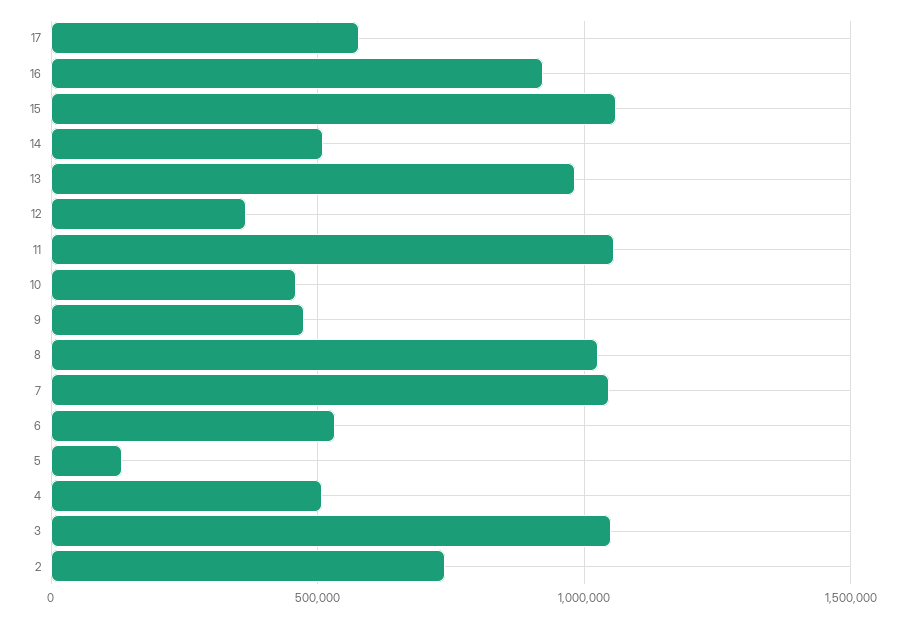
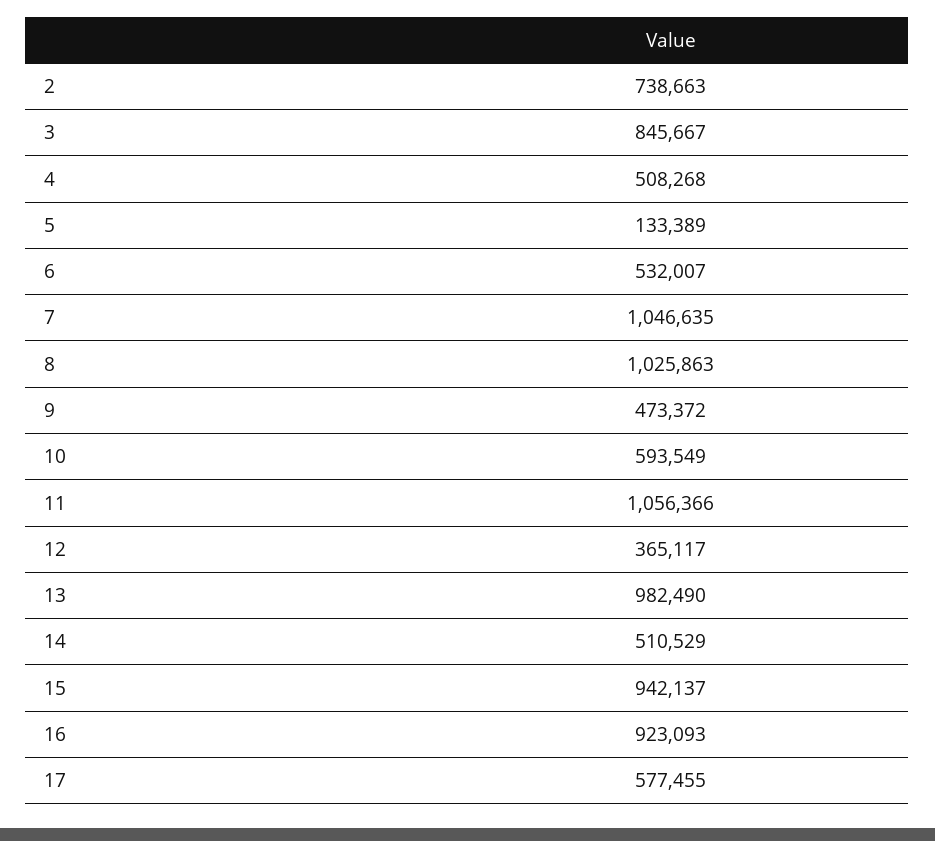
15: 1050000 -> 942137
10: 450000 -> 593549
3: 1050000 -> 845667

